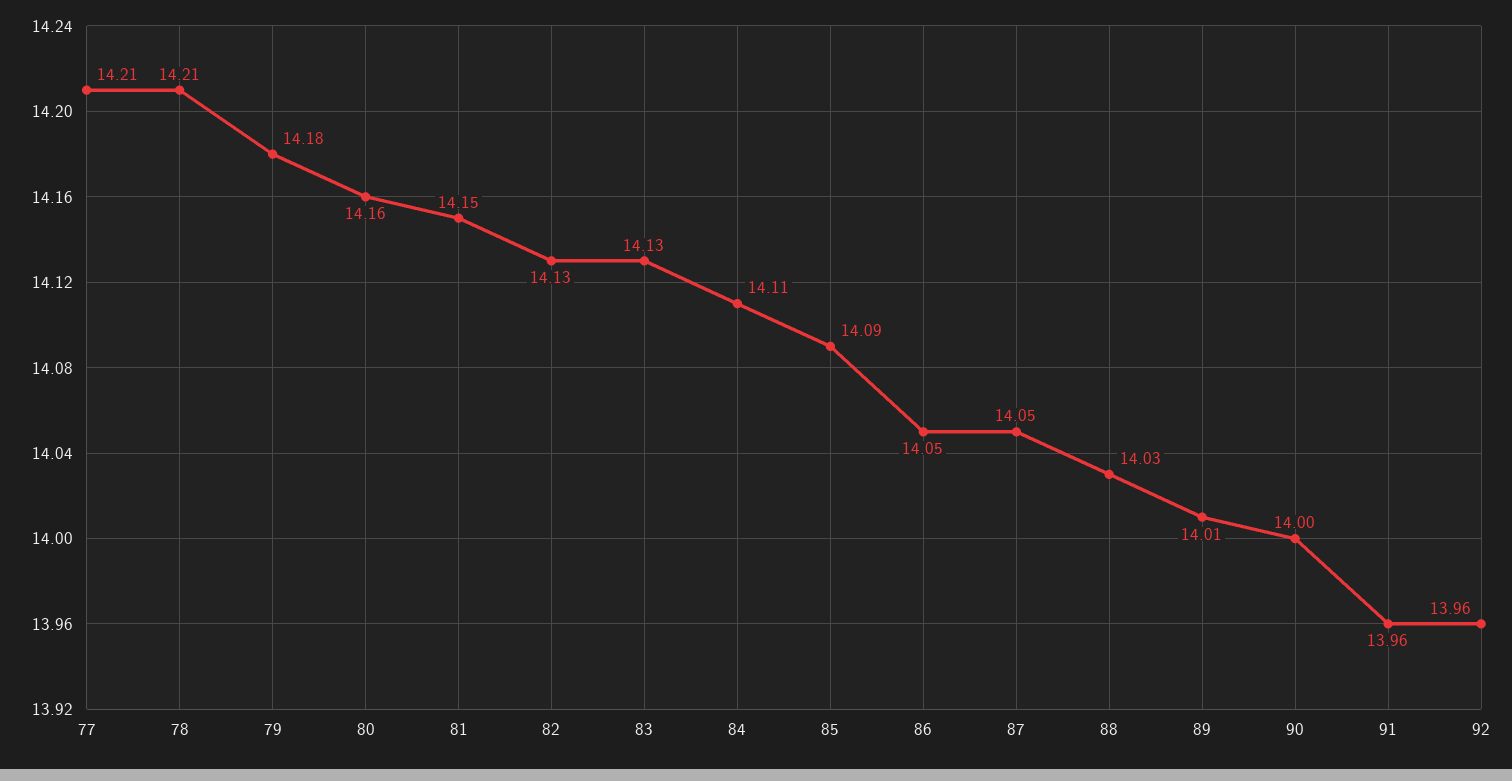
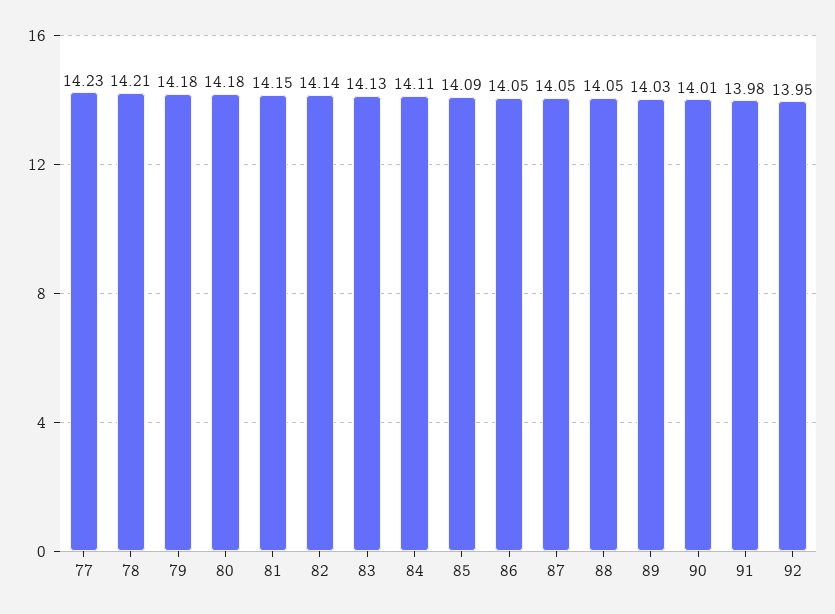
77: 14.21 -> 14.23
80: 14.16 -> 14.18
82: 14.13 -> 14.14
88: 14.03 -> 14.05
89: 14.01 -> 14.03
90: 14 -> 14.01
91: 13.96 -> 13.98
92: 13.96 -> 13.95

